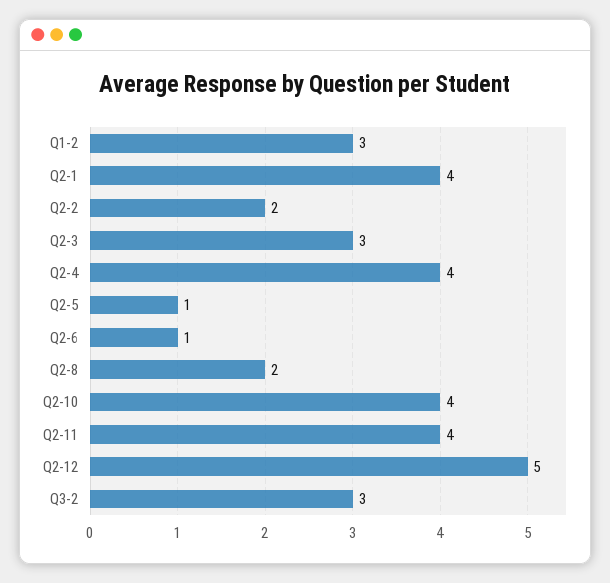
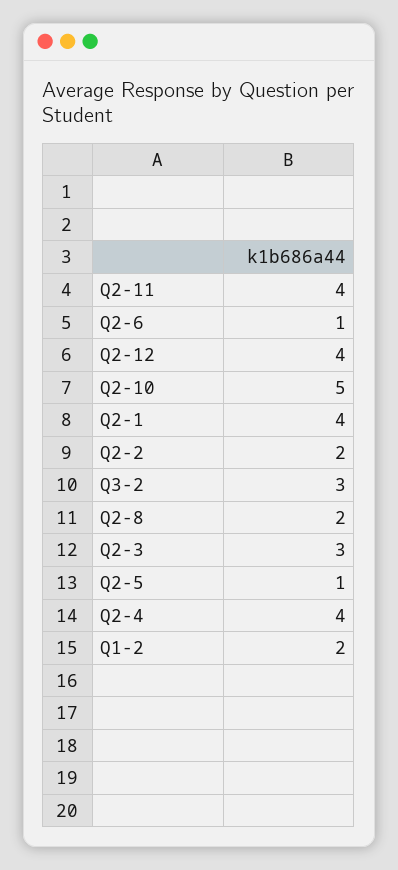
Q1-2: 3 -> 2
Q2-10: 4 -> 5
Q2-12: 5 -> 4

